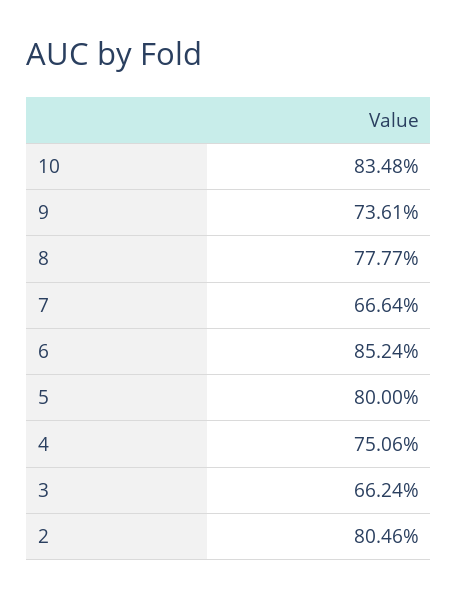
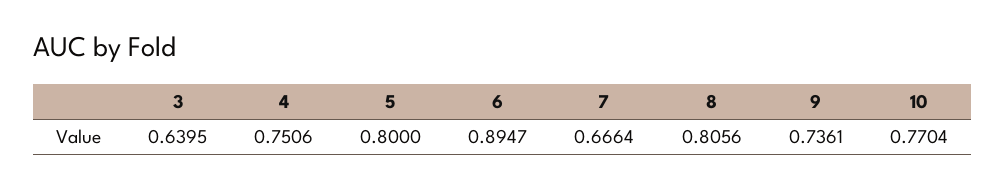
10: 0.8348 -> 0.7704
8: 0.7777 -> 0.8056
6: 0.8524 -> 0.8947
3: 0.6624 -> 0.6395
2: 0.8046 -> none

